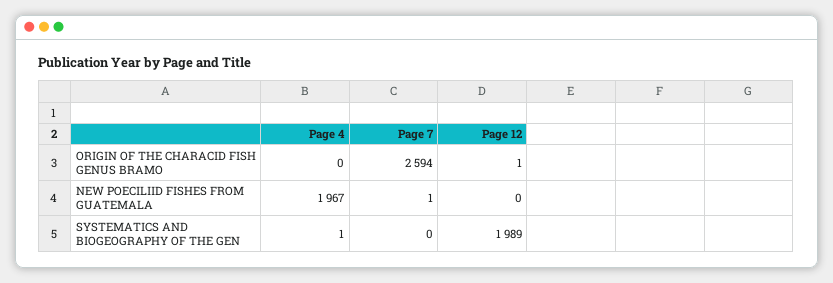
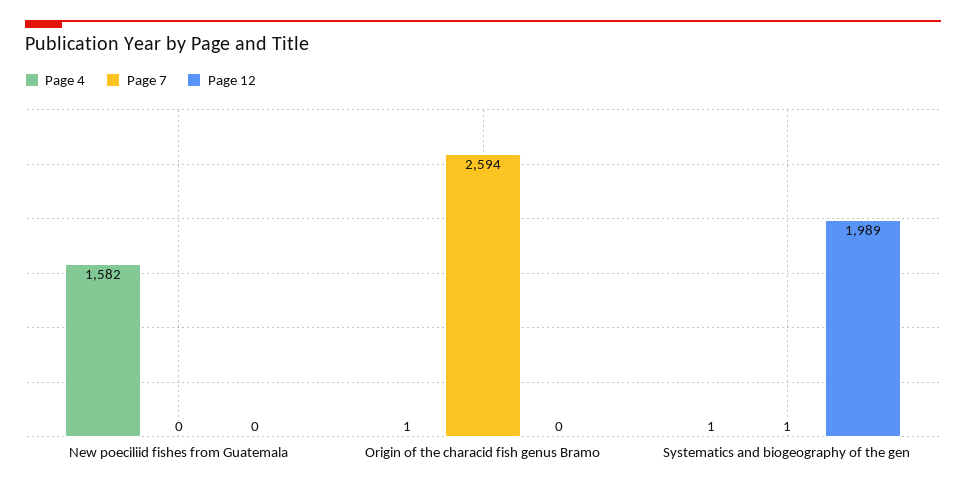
Page 4, ORIGIN OF THE CHARACID FISH GENUS BRAMO: 0 -> 1
Page 12, ORIGIN OF THE CHARACID FISH GENUS BRAMO: 1 -> 0
Page 4, NEW POECILIID FISHES FROM GUATEMALA: 1967 -> 1582
Page 7, NEW POECILIID FISHES FROM GUATEMALA: 1 -> 0
Page 7, SYSTEMATICS AND BIOGEOGRAPHY OF THE GEN: 0 -> 1

